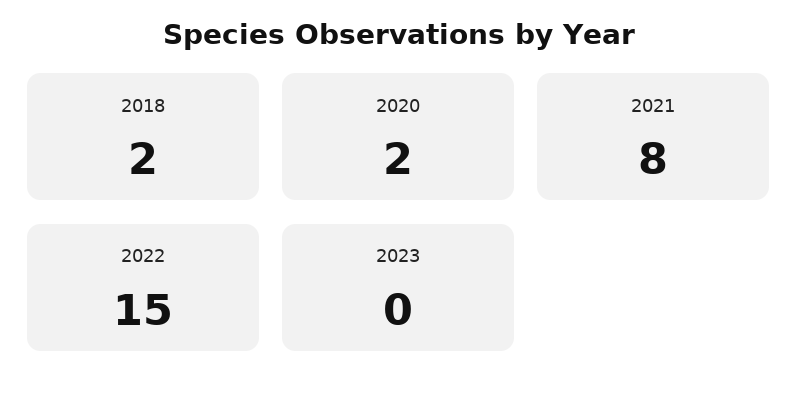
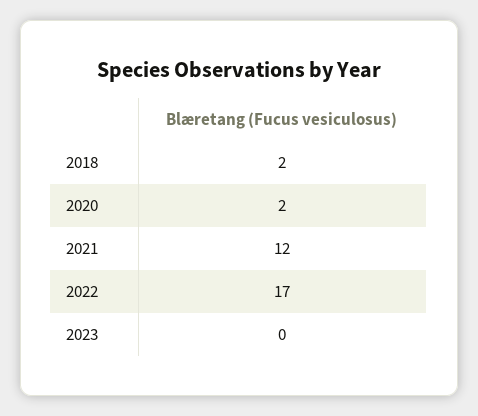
2021: 8 -> 12
2022: 15 -> 17

